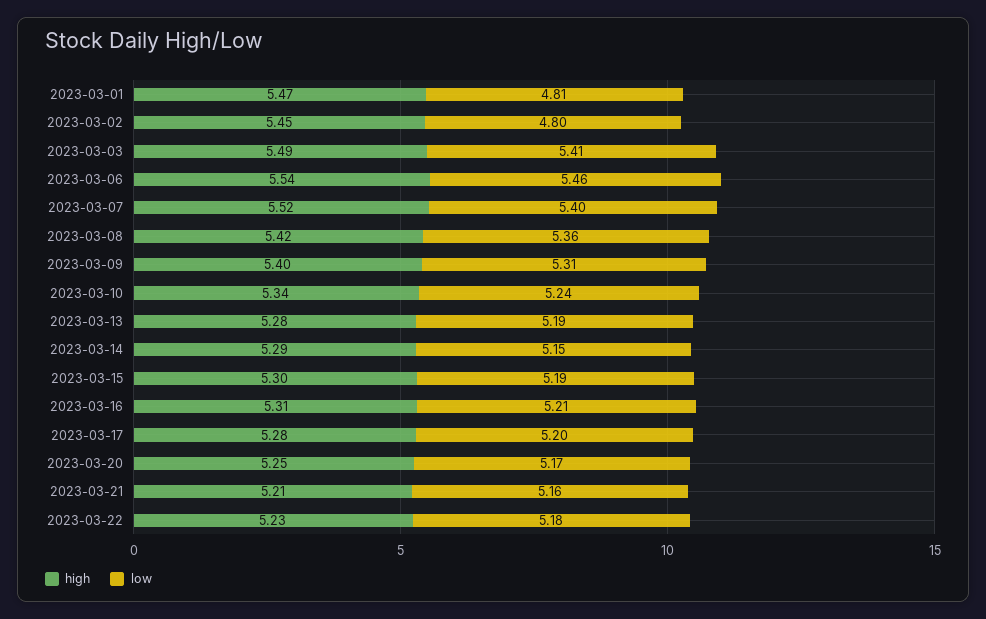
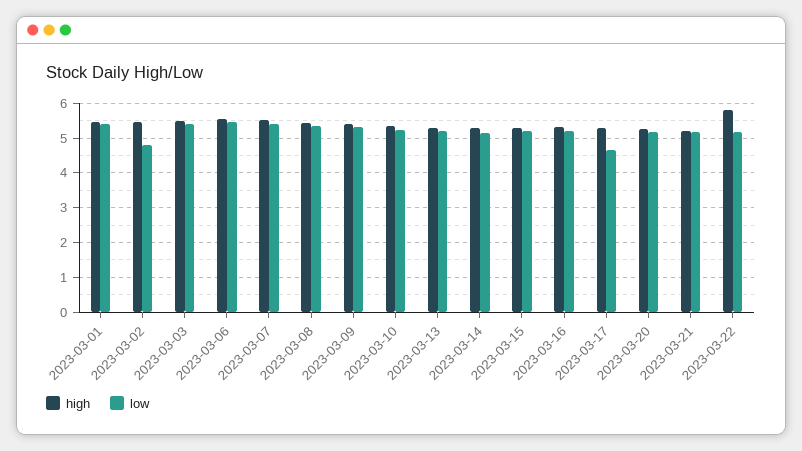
low, 2023-03-01: 4.81 -> 5.4
low, 2023-03-17: 5.2 -> 4.6
high, 2023-03-22: 5.23 -> 5.8

